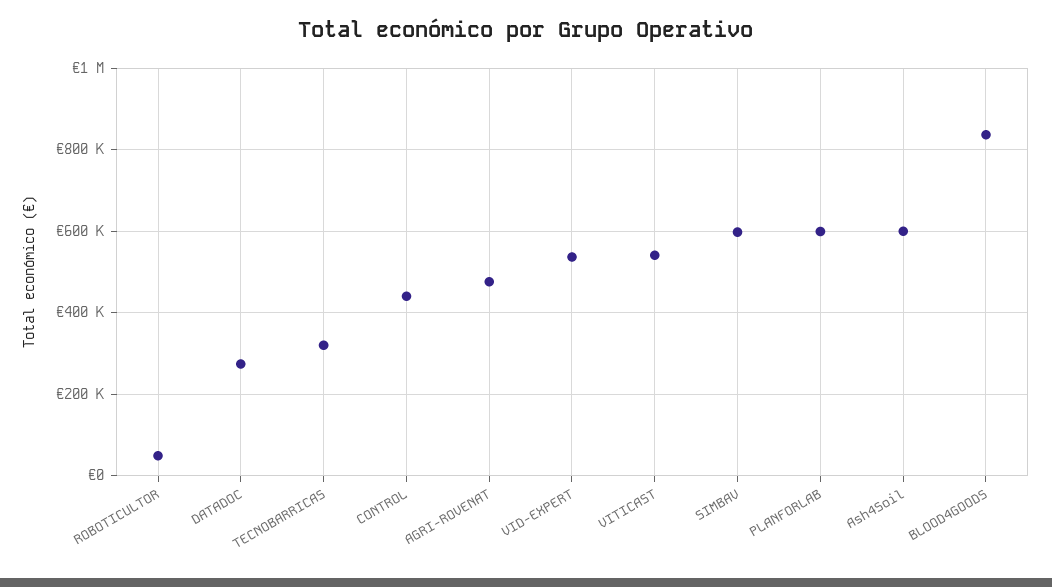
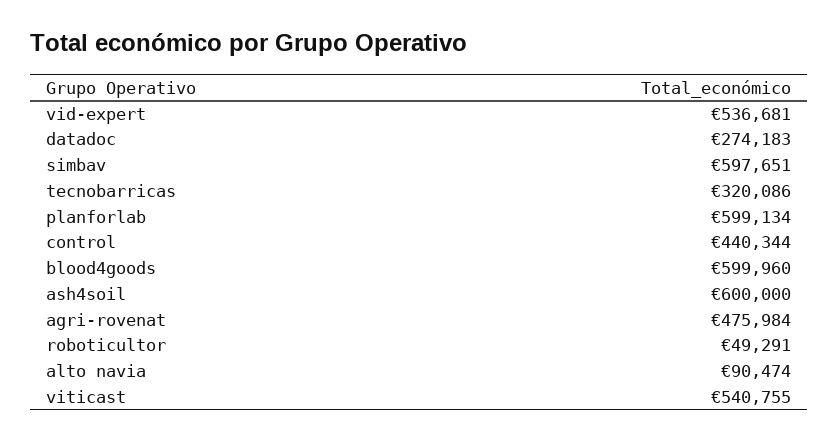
BLOOD4GOODS: 840000 -> 599960
alto navia: none -> 90474

